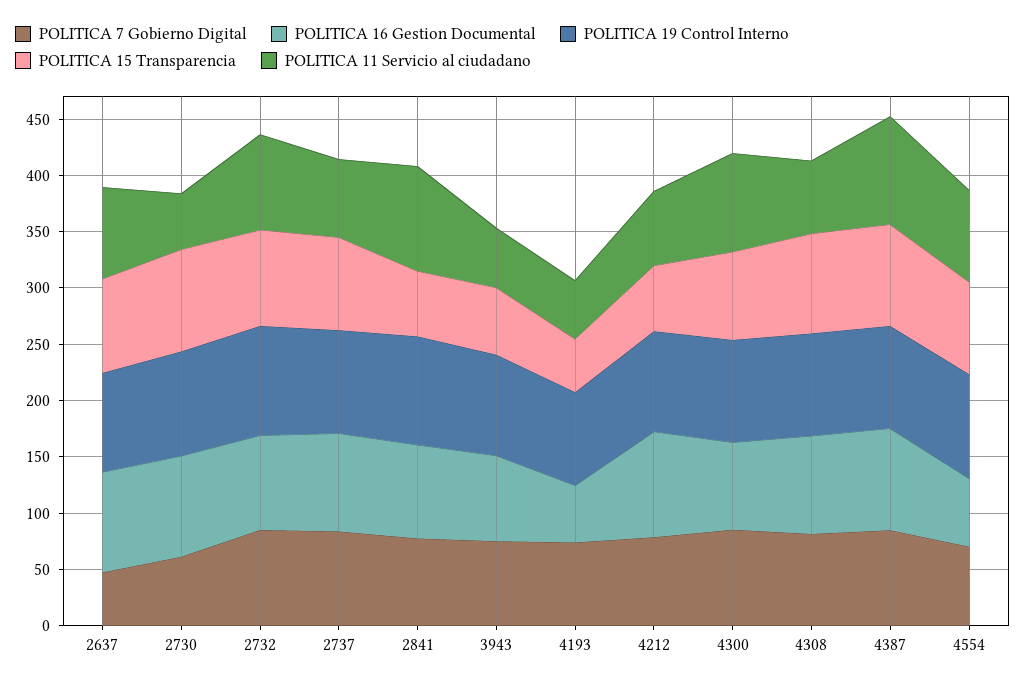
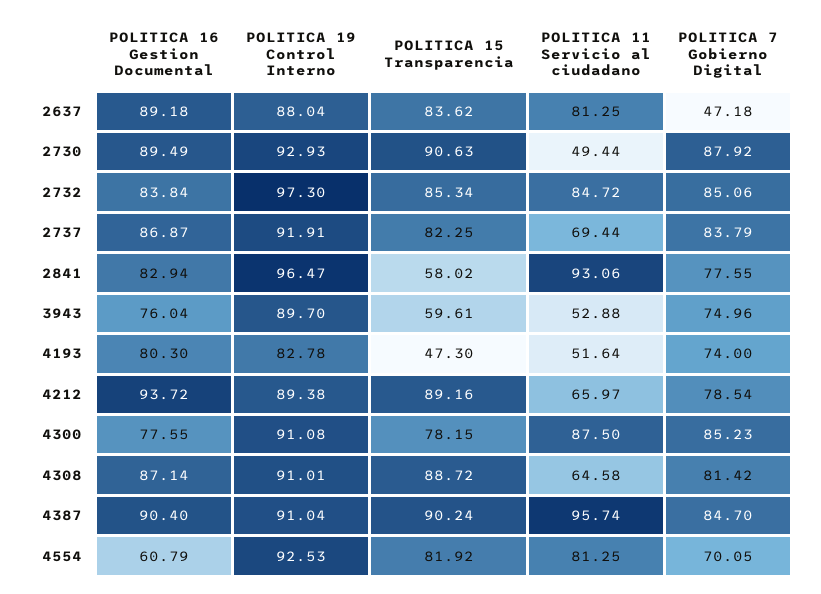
POLITICA 7 Gobierno Digital, 2730: 60 -> 87.92
POLITICA 16 Gestion Documental, 4193: 50 -> 80.3
POLITICA 15 Transparencia, 4212: 60 -> 89.16

